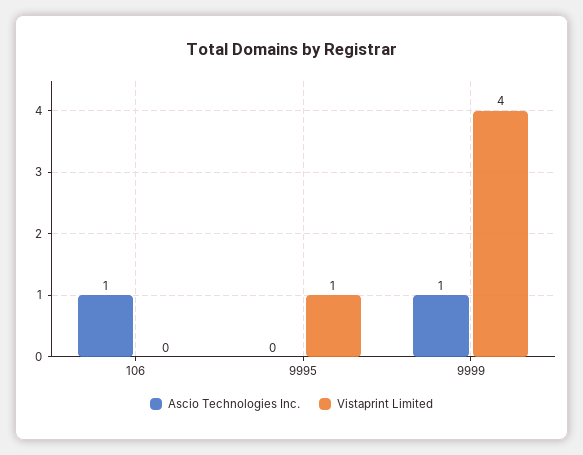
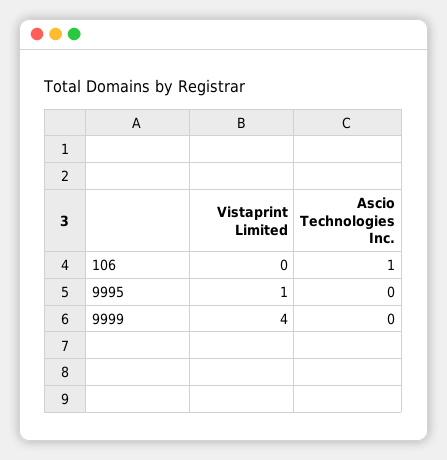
Ascio Technologies Inc., 9999: 1 -> 0

